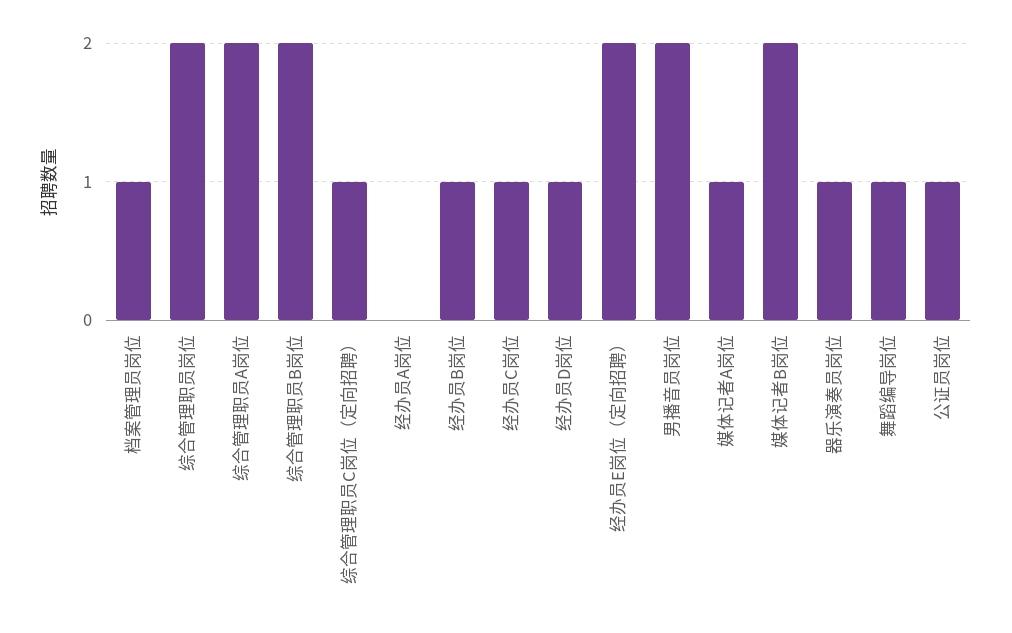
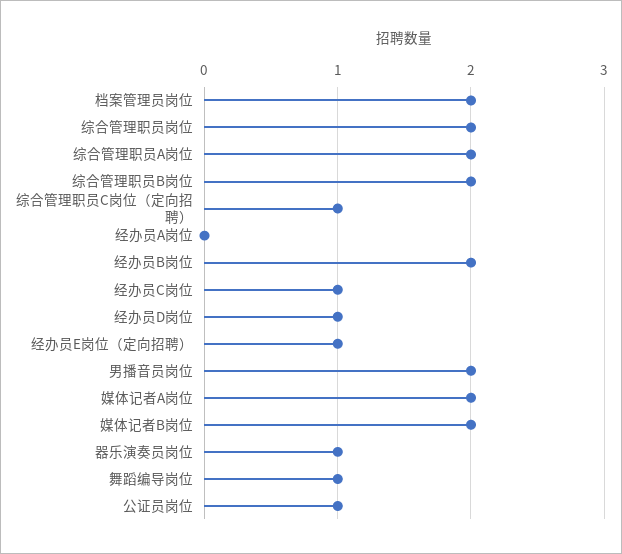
档案管理员岗位: 1 -> 2
经办员B岗位: 1 -> 2
经办员E岗位（定向招聘）: 2 -> 1
媒体记者A岗位: 1 -> 2

